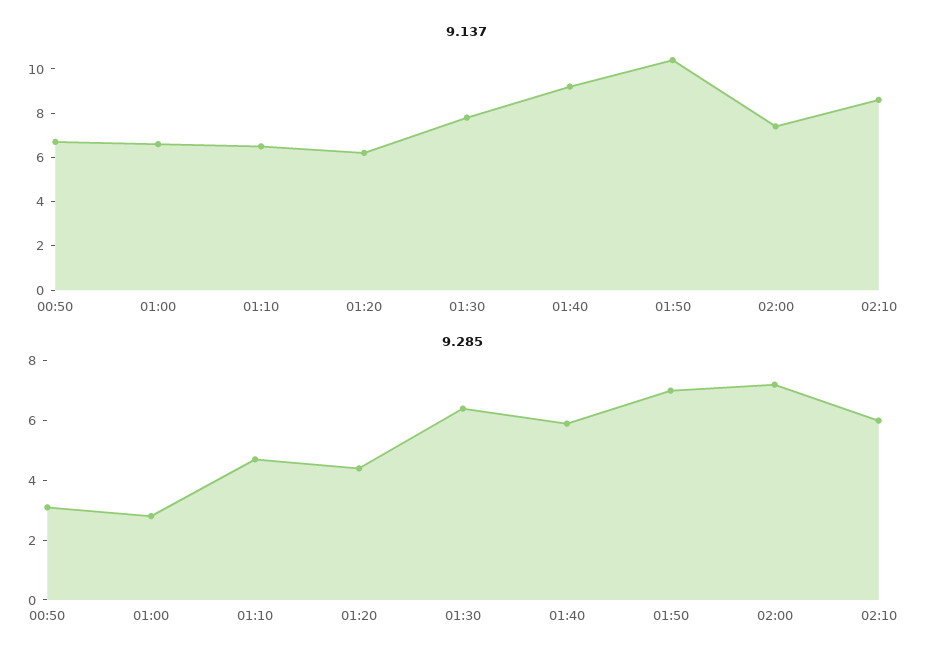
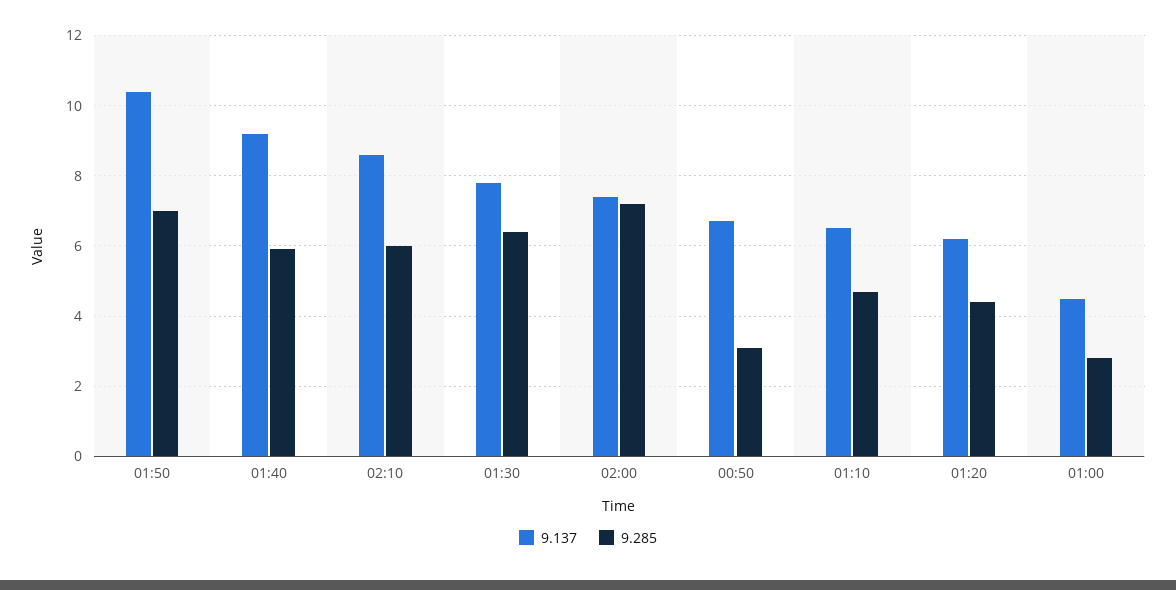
9.137, 01:00: 6.5 -> 4.5

